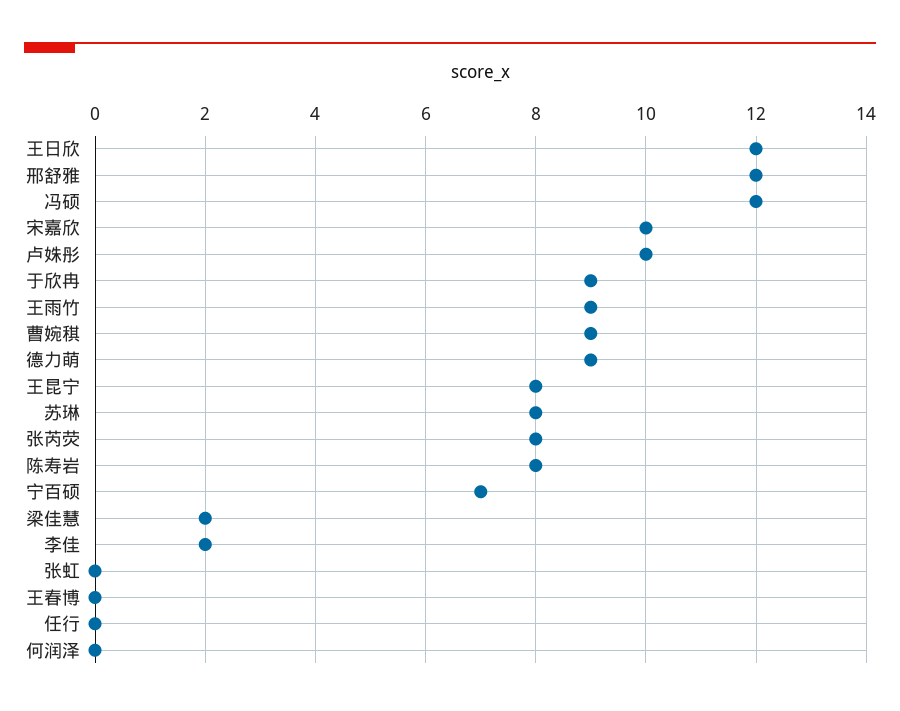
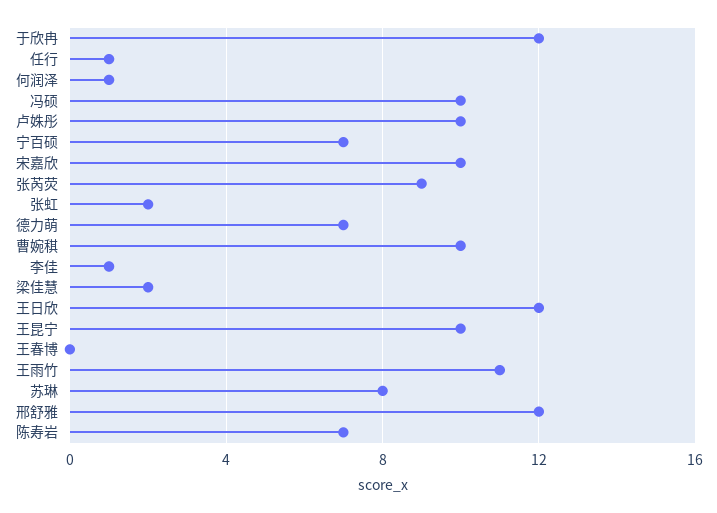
冯硕: 12 -> 10
于欣冉: 9 -> 12
王雨竹: 9 -> 11
曹婉稘: 9 -> 10
德力萌: 9 -> 7
王昆宁: 8 -> 10
张芮荧: 8 -> 9
陈寿岩: 8 -> 7
李佳: 2 -> 1
张虹: 0 -> 2
任行: 0 -> 1
何润泽: 0 -> 1

